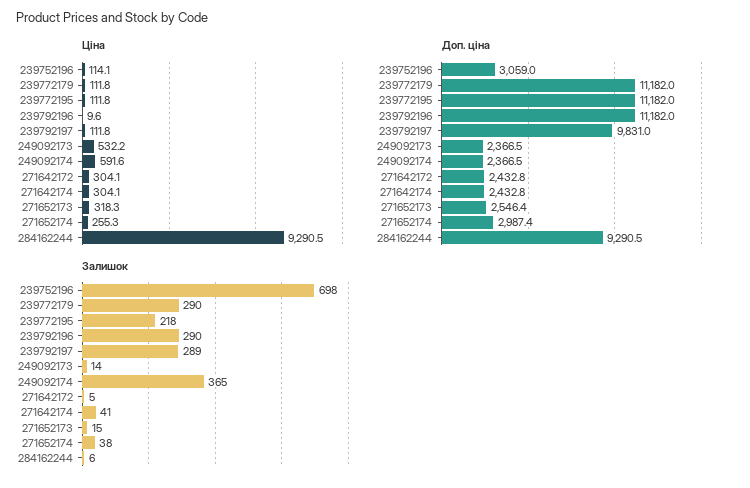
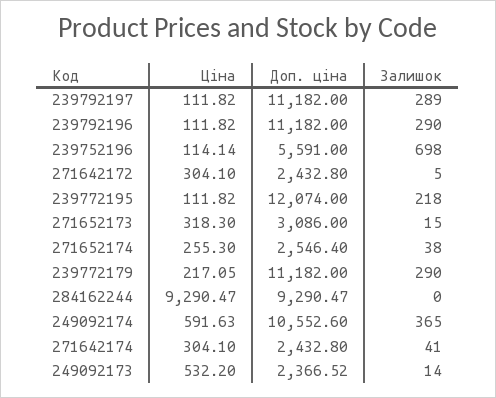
Ціна, 239772179: 111.8 -> 217.05
Ціна, 239792196: 9.6 -> 111.82
Доп. ціна, 239752196: 3059 -> 5591
Доп. ціна, 239772195: 11182 -> 12074
Доп. ціна, 239792197: 9831 -> 11182
Доп. ціна, 249092174: 2366.5 -> 10552.6
Доп. ціна, 271652173: 2546.4 -> 3086
Доп. ціна, 271652174: 2987.4 -> 2546.4
Залишок, 284162244: 6 -> 0

